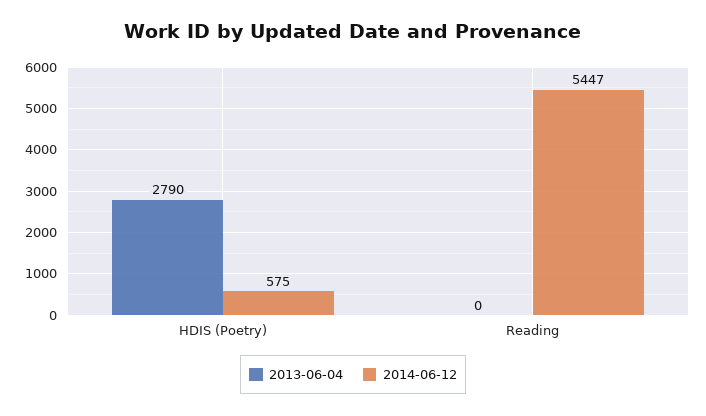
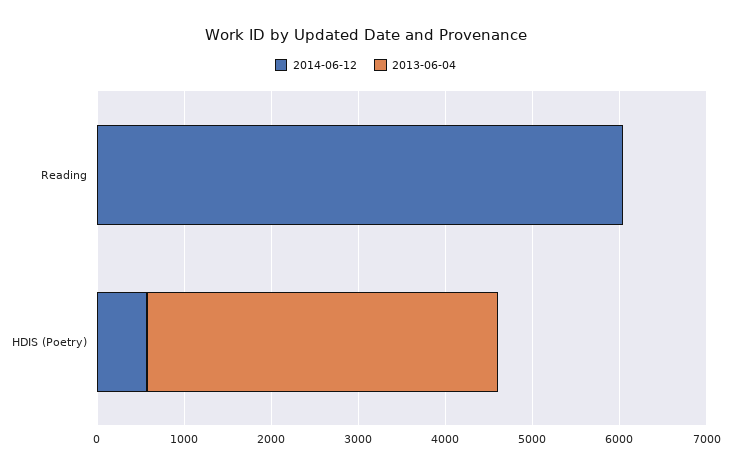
2013-06-04, HDIS (Poetry): 2790 -> 4000
2014-06-12, Reading: 5447 -> 6000

